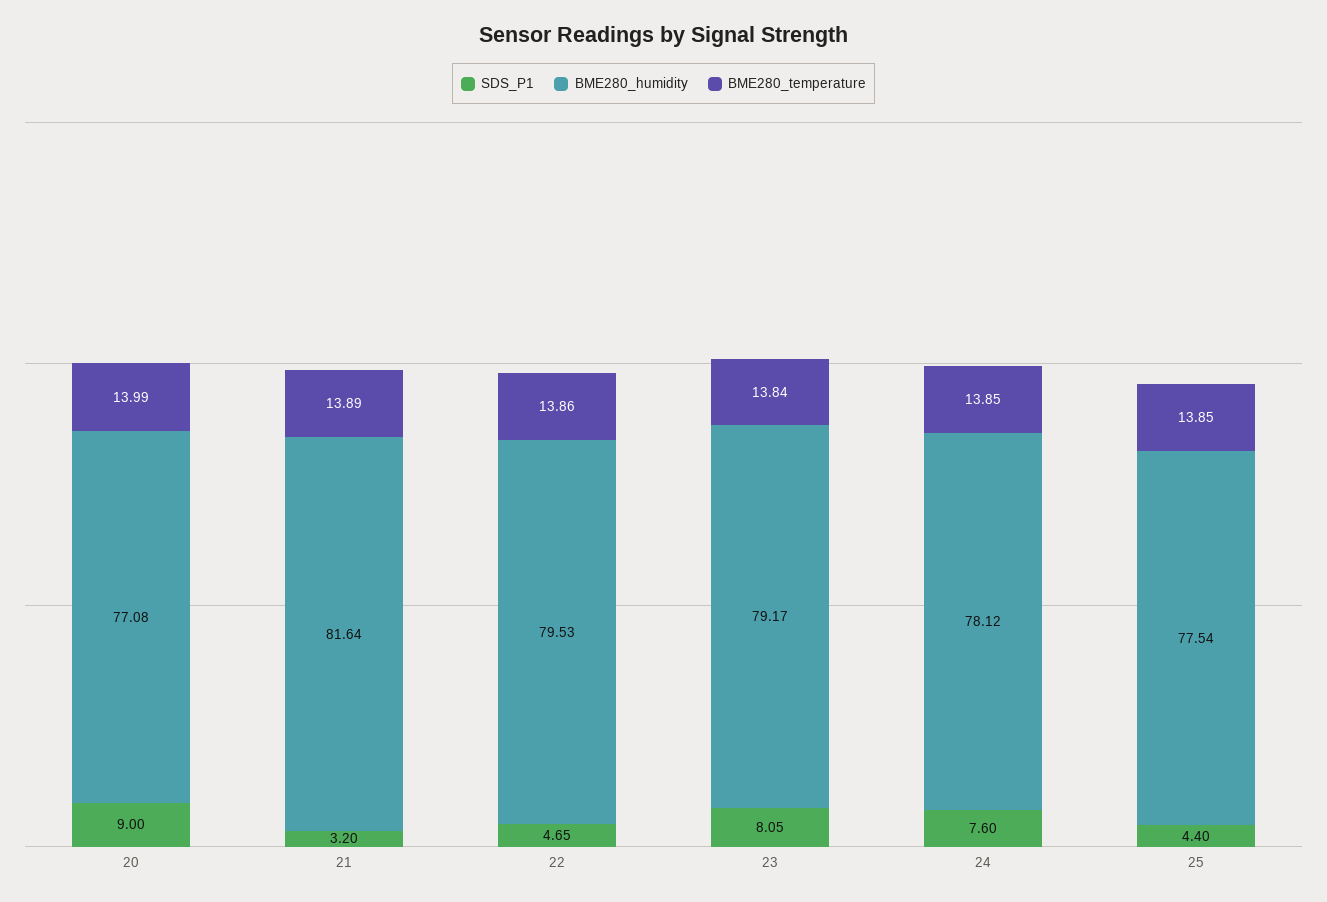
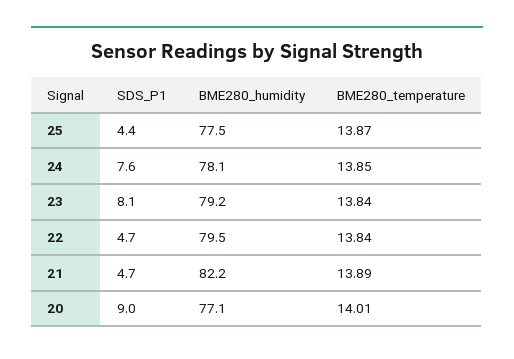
BME280_temperature, 20: 13.99 -> 14.01
SDS_P1, 21: 3.2 -> 4.7
BME280_humidity, 21: 81.64 -> 82.2
BME280_temperature, 22: 13.86 -> 13.84
BME280_temperature, 25: 13.85 -> 13.87

